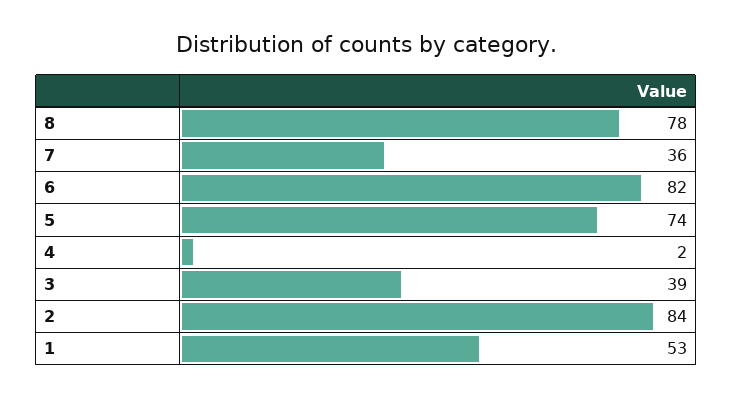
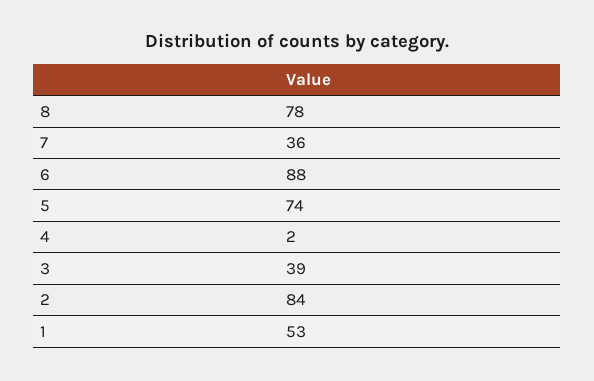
6: 82 -> 88

